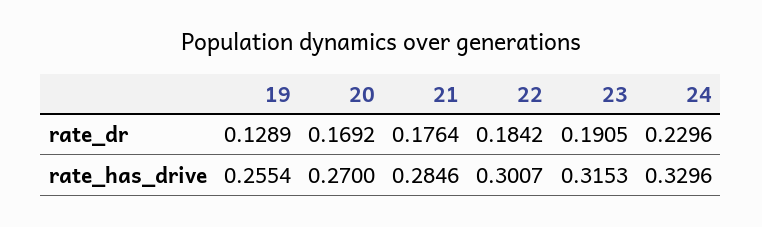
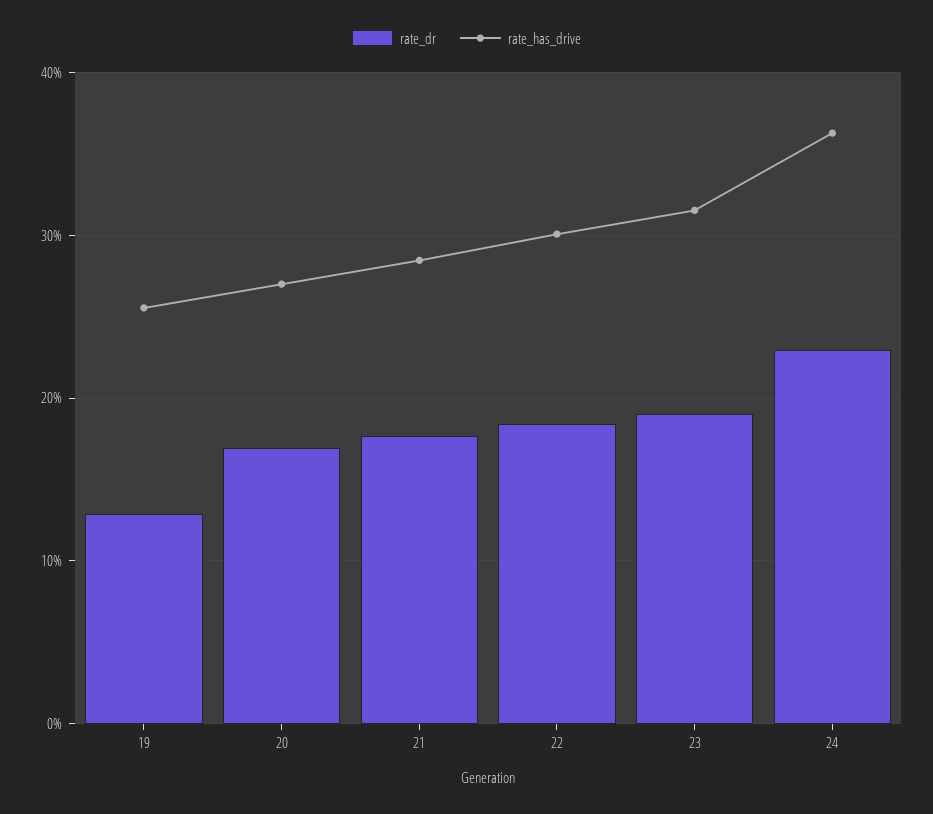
rate_has_drive, 24: 0.3296 -> 0.36

